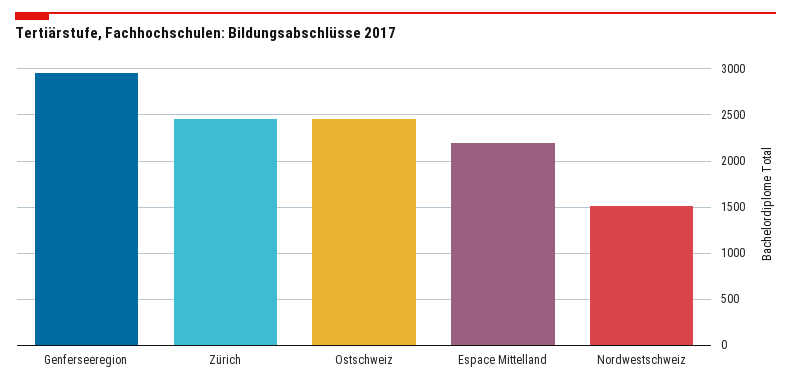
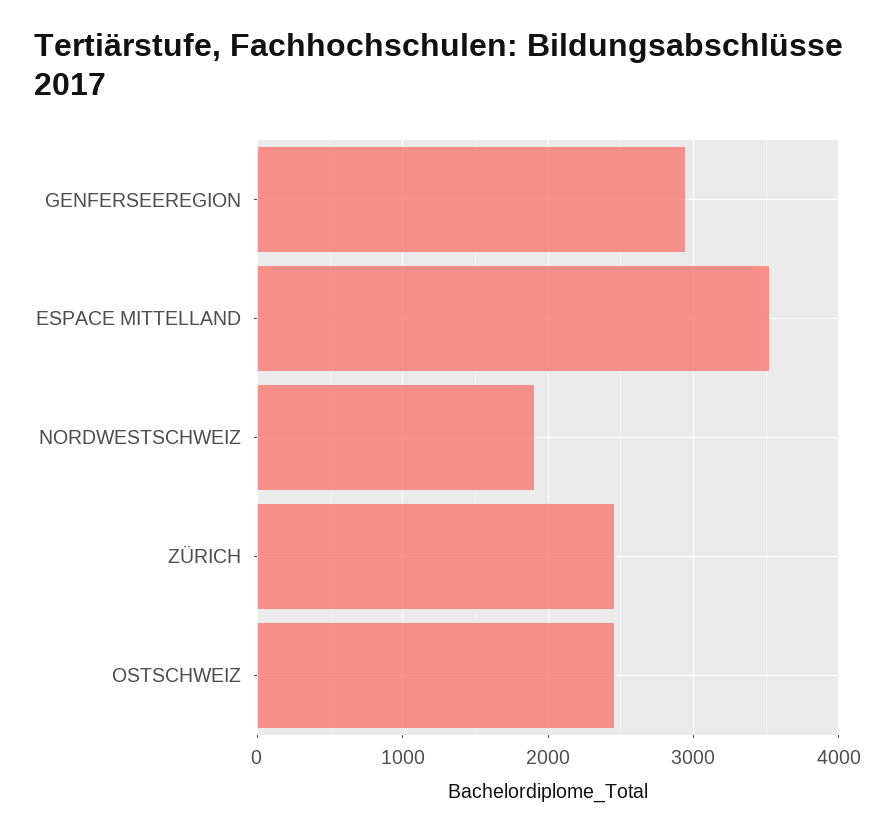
Espace Mittelland: 2200 -> 3500
Nordwestschweiz: 1500 -> 1900

